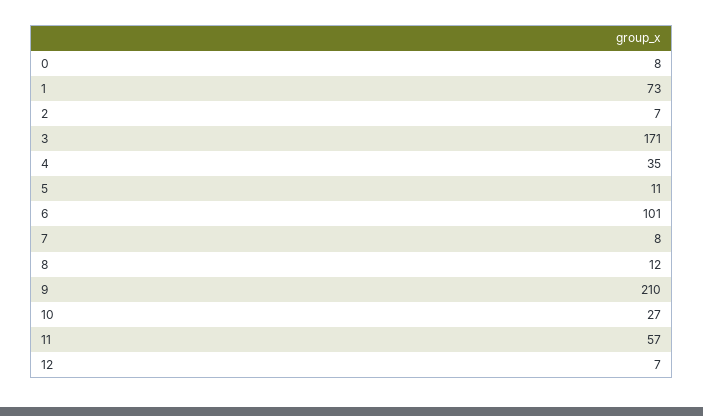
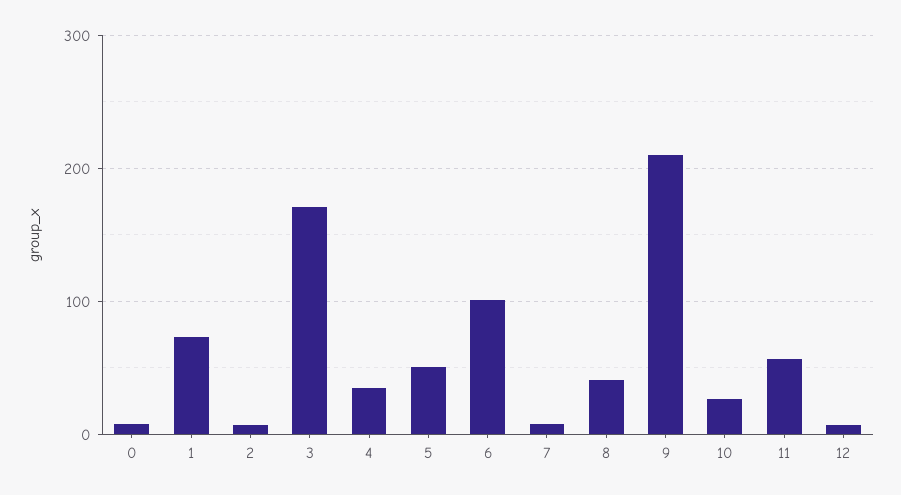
5: 11 -> 50
8: 12 -> 40

